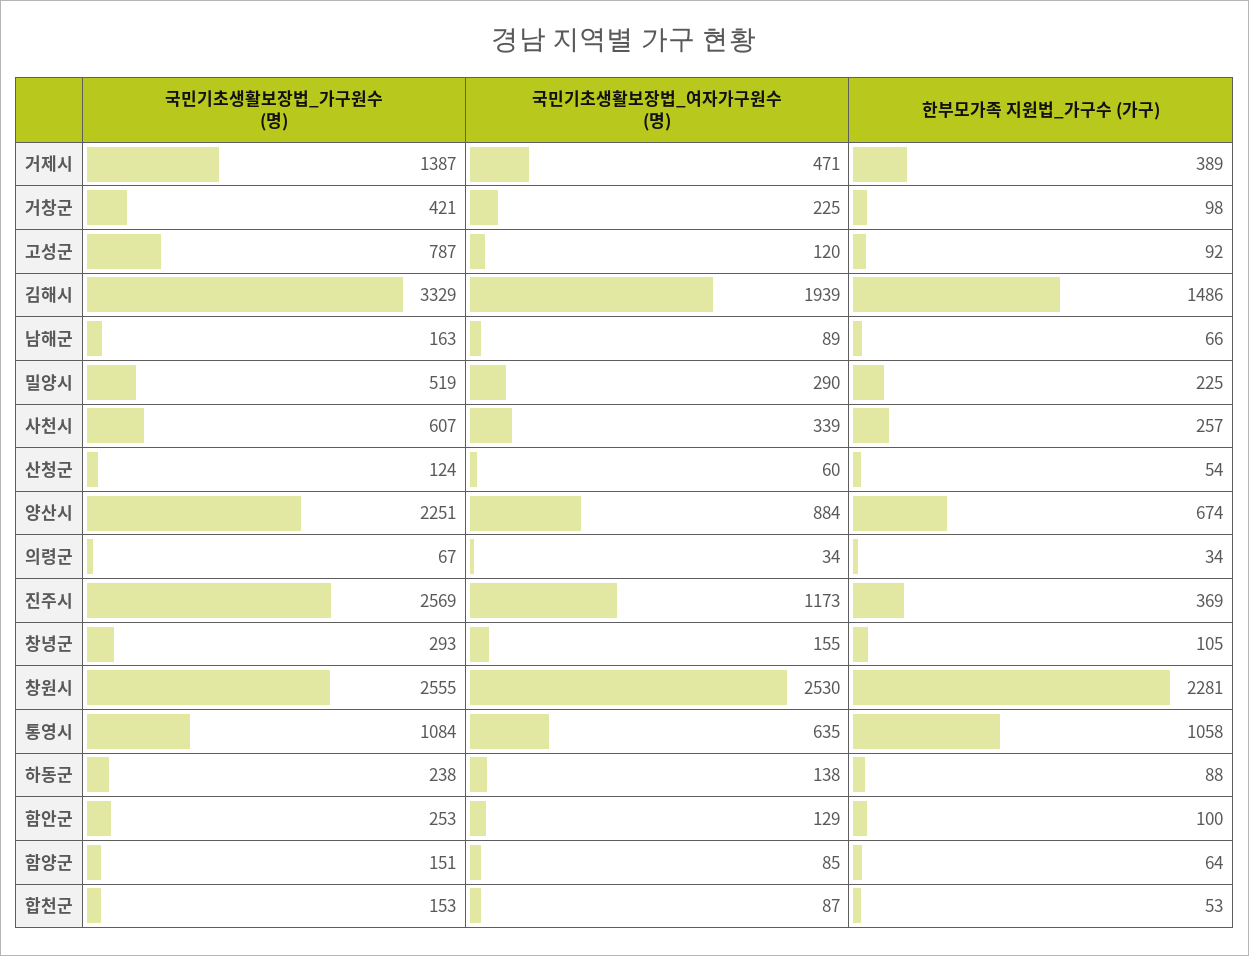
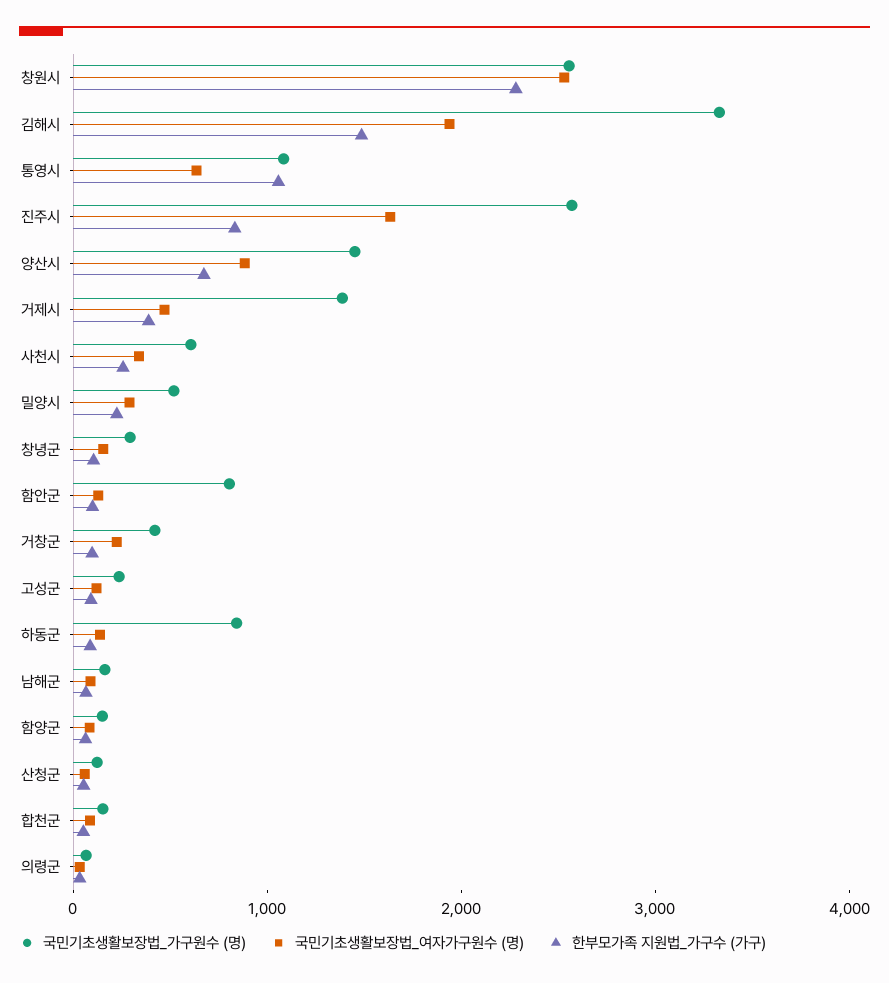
국민기초생활보장법_가구원수 (명), 고성군: 787 -> 200
국민기초생활보장법_가구원수 (명), 양산시: 2251 -> 1400
국민기초생활보장법_여자가구원수 (명), 진주시: 1173 -> 1600
한부모가족 지원법_가구수 (가구), 진주시: 369 -> 800
국민기초생활보장법_가구원수 (명), 하동군: 238 -> 800
국민기초생활보장법_가구원수 (명), 함안군: 253 -> 800

